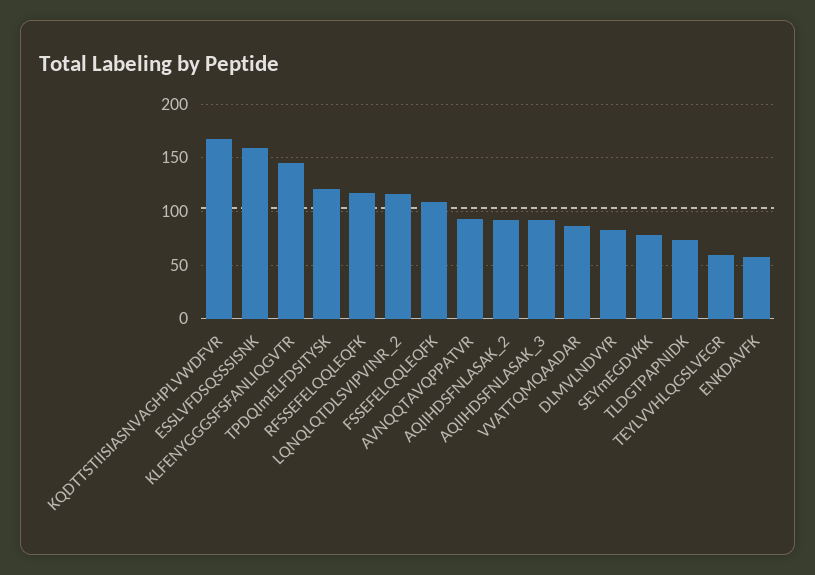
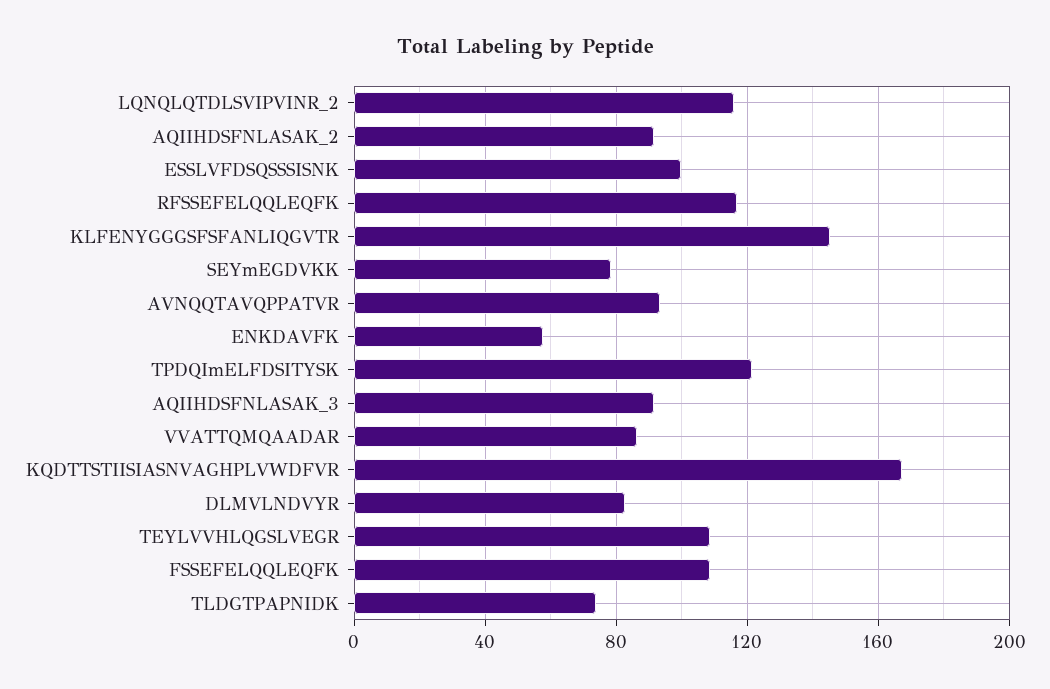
ESSLVFDSQSSSISNK: 160 -> 100
TEYLVVHLQGSLVEGR: 60 -> 110

